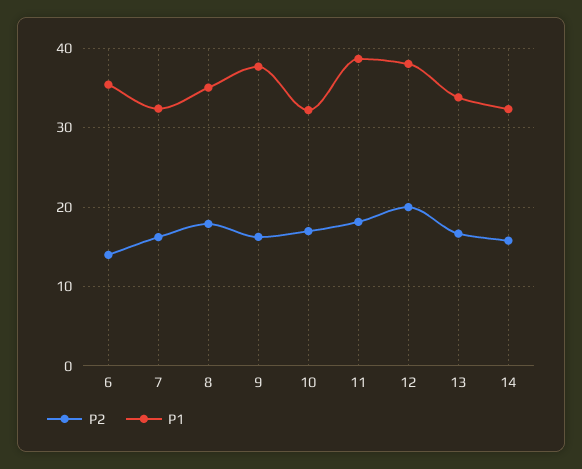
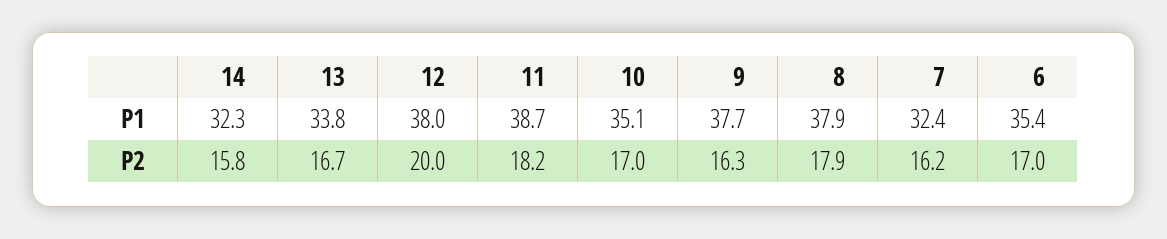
P2, 6: 14 -> 17
P1, 8: 35 -> 37.9
P1, 10: 32 -> 35.1

